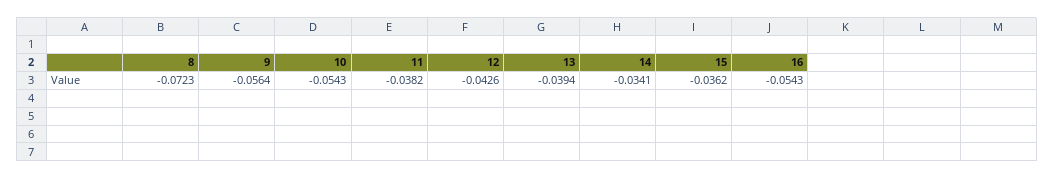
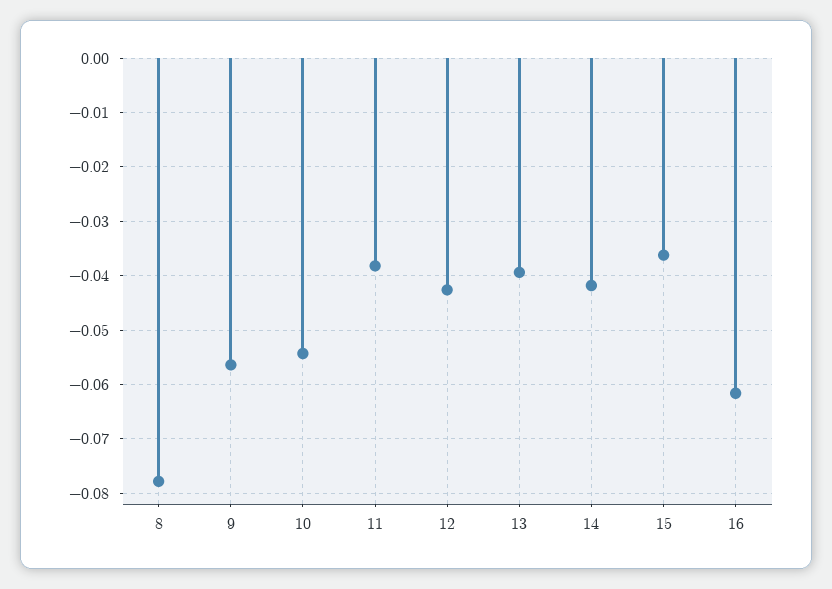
8: -0.0723 -> -0.078
14: -0.0341 -> -0.042
16: -0.0543 -> -0.062

